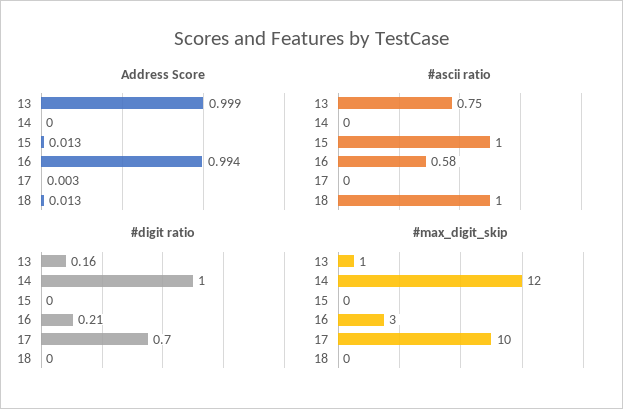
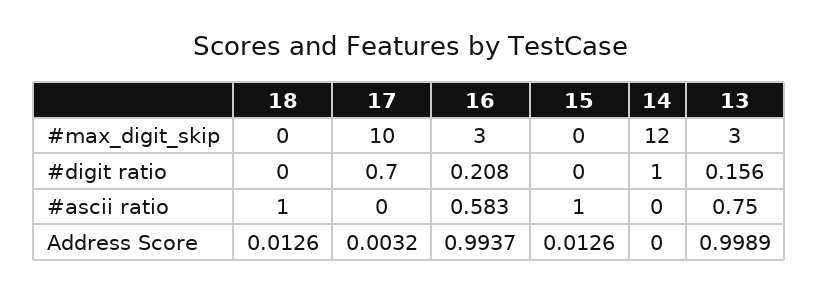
#max_digit_skip, 13: 1 -> 3

